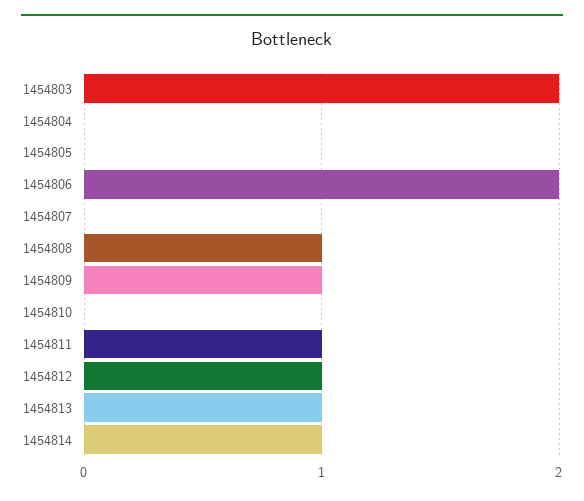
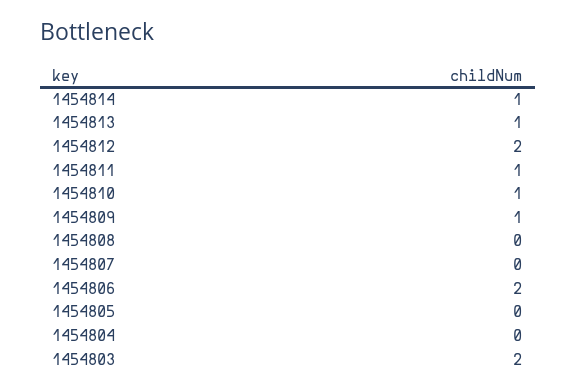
1454808: 1 -> 0
1454810: 0 -> 1
1454812: 1 -> 2

